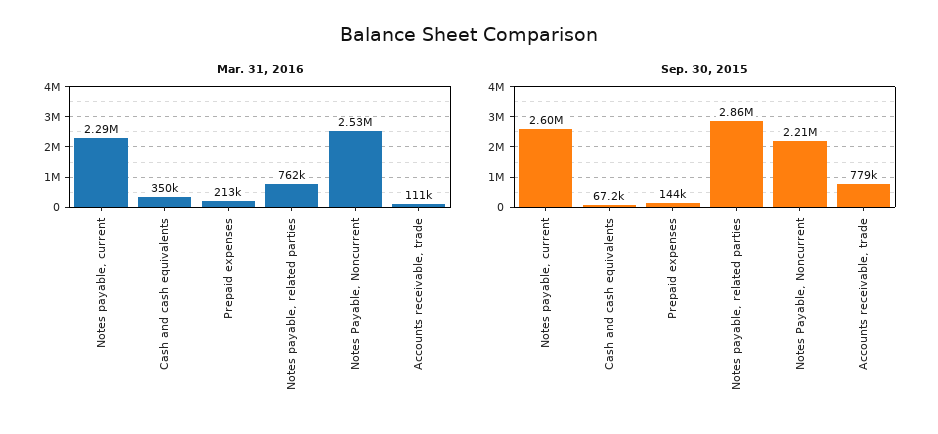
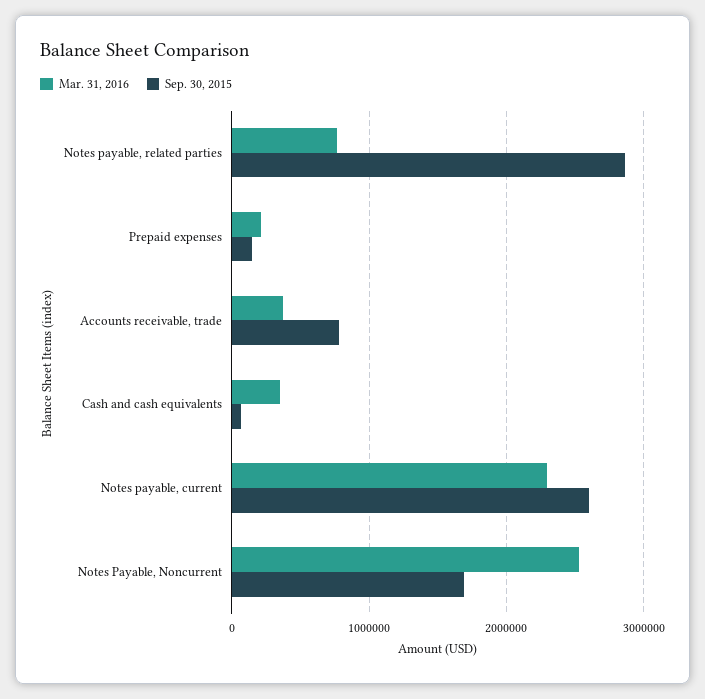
Mar. 31, 2016, Accounts receivable, trade: 111000 -> 400000
Sep. 30, 2015, Notes Payable, Noncurrent: 2210000 -> 1700000

